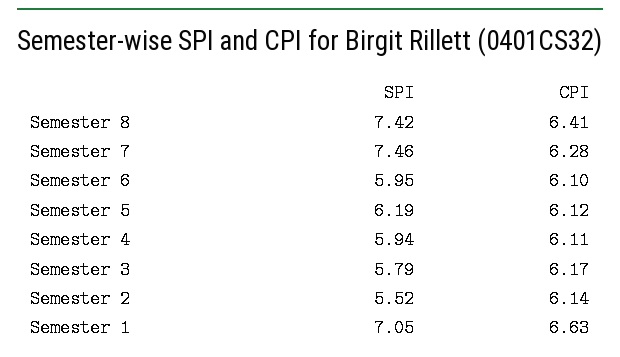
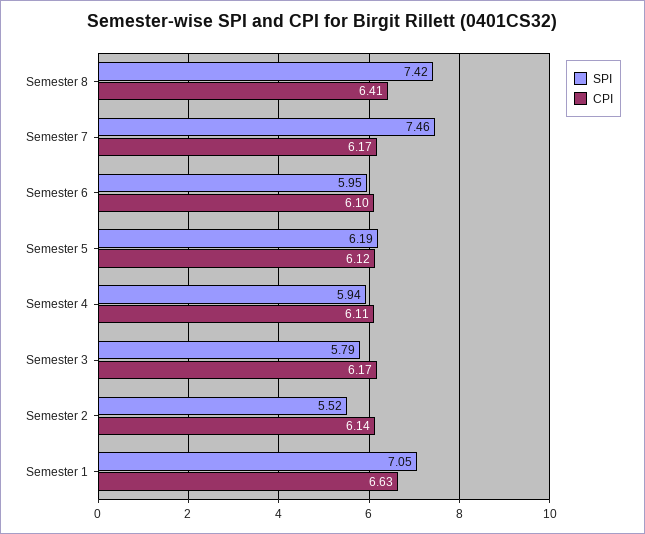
CPI, Semester 7: 6.28 -> 6.17

